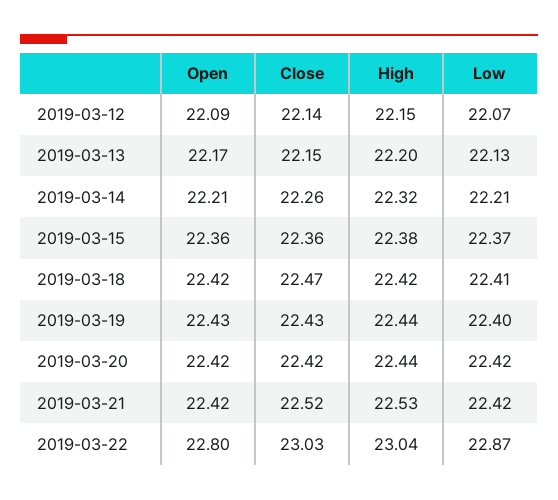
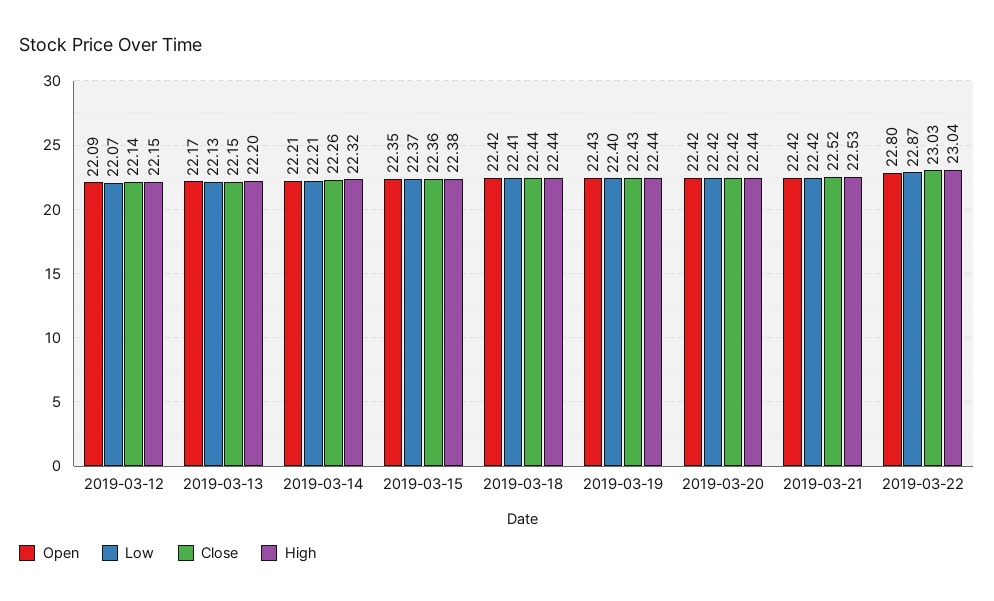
Open, 2019-03-15: 22.36 -> 22.35
Close, 2019-03-18: 22.47 -> 22.44
High, 2019-03-18: 22.42 -> 22.44

